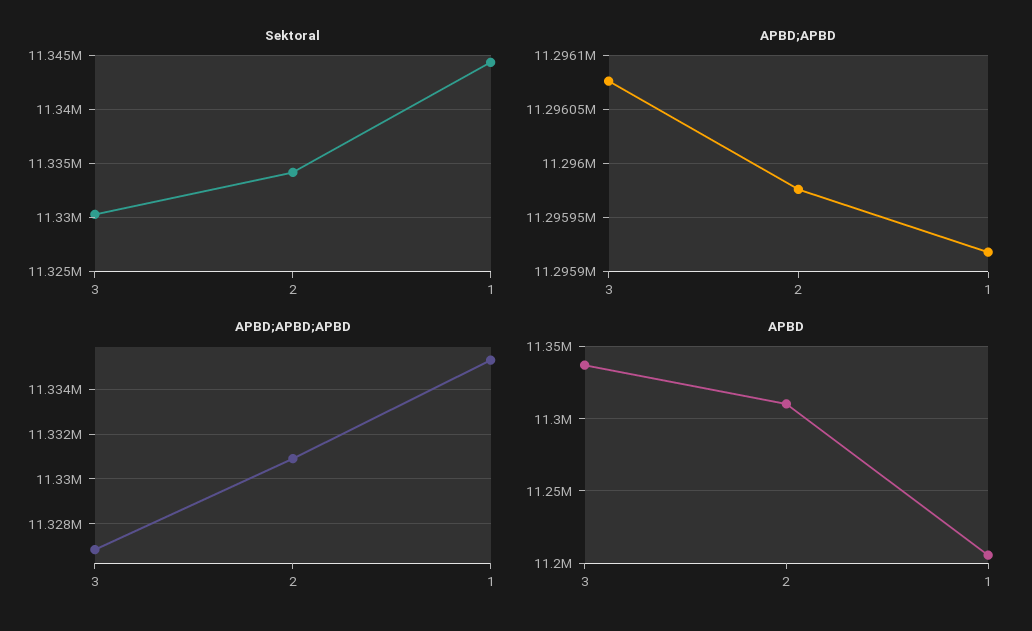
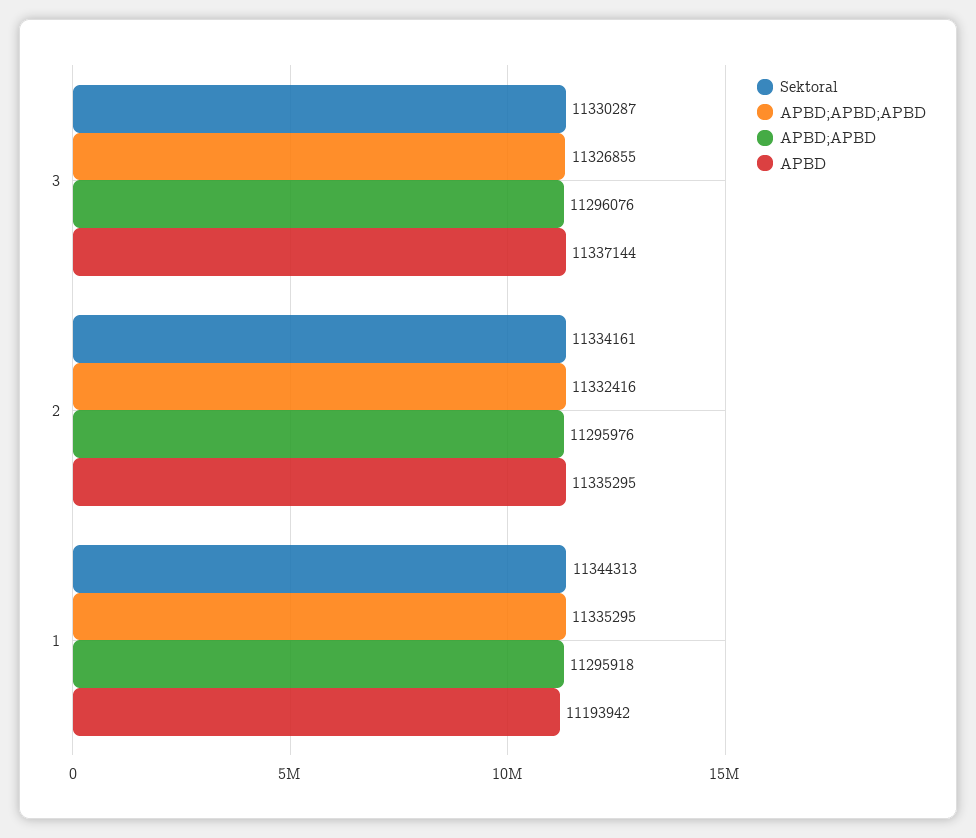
APBD;APBD;APBD, 2: 11331000 -> 11332416
APBD, 2: 11310000 -> 11335295
APBD, 1: 11205000 -> 11193942

